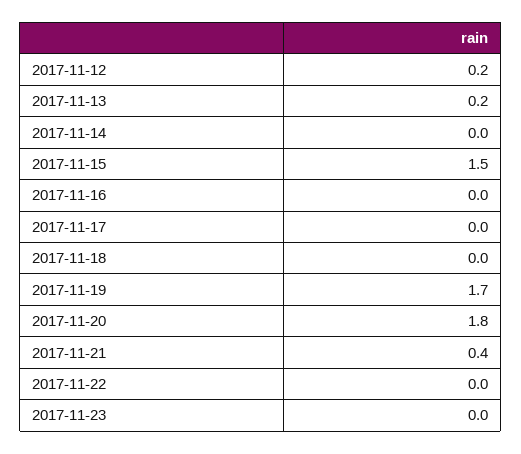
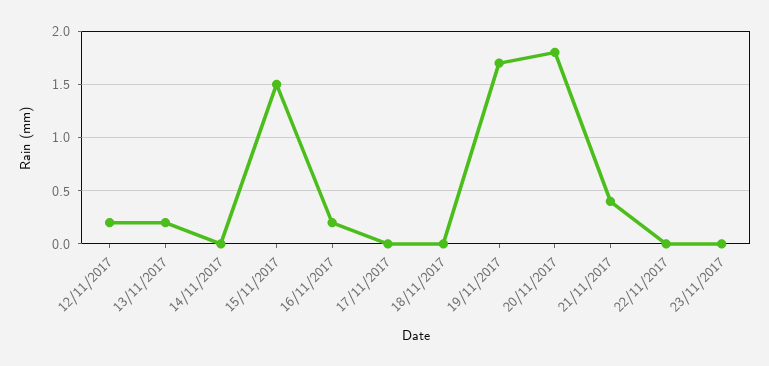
2017-11-16: 0 -> 0.2

